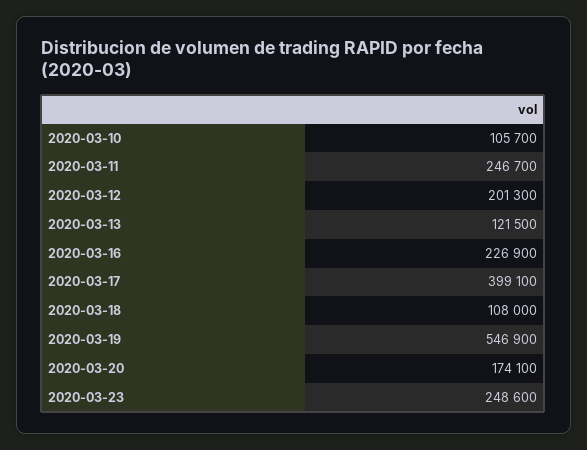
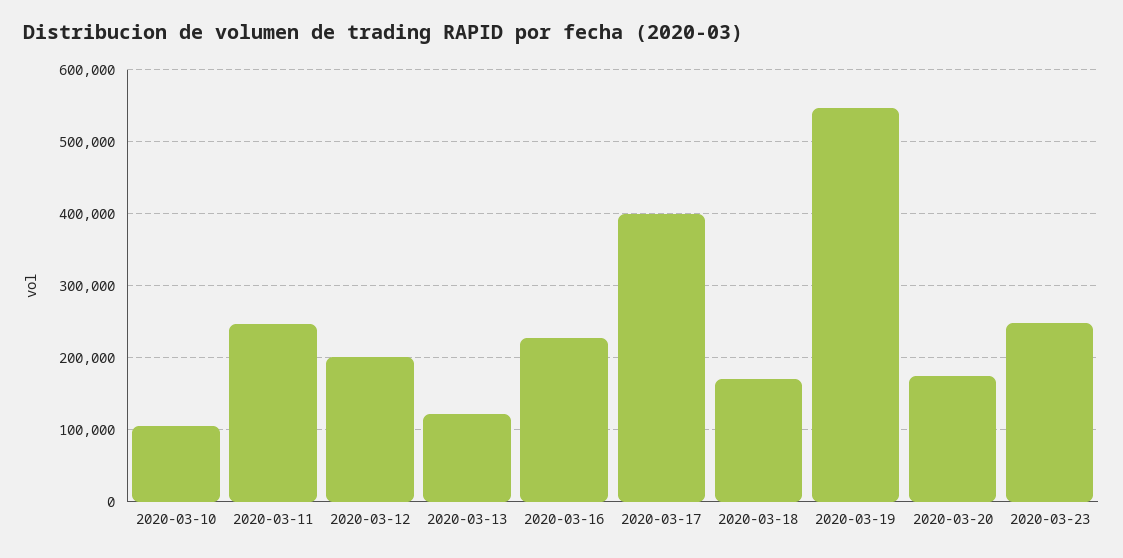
2020-03-18: 108000 -> 170000

